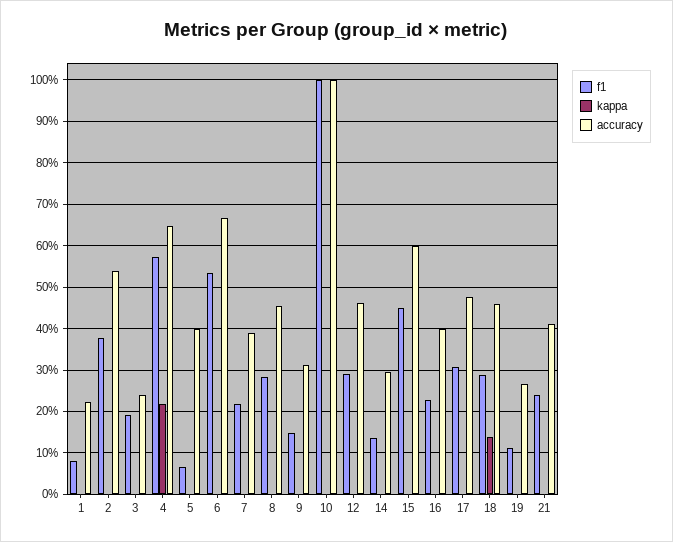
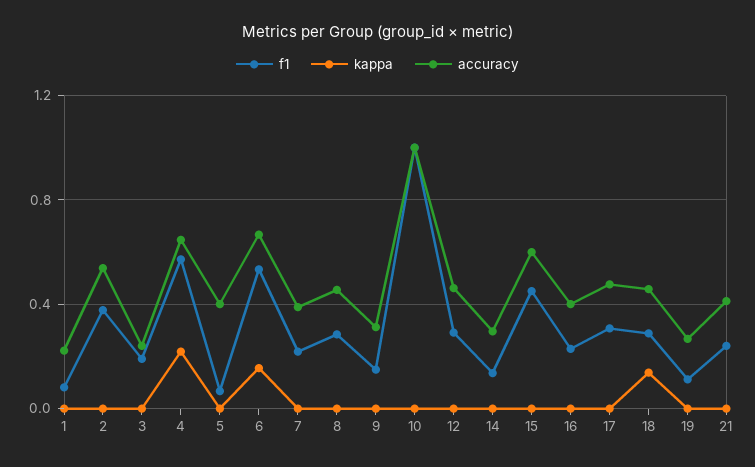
kappa, 6: 0 -> 0.15

